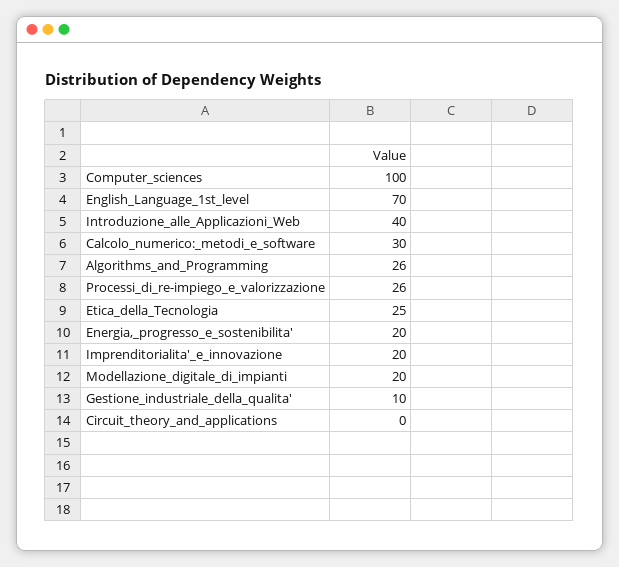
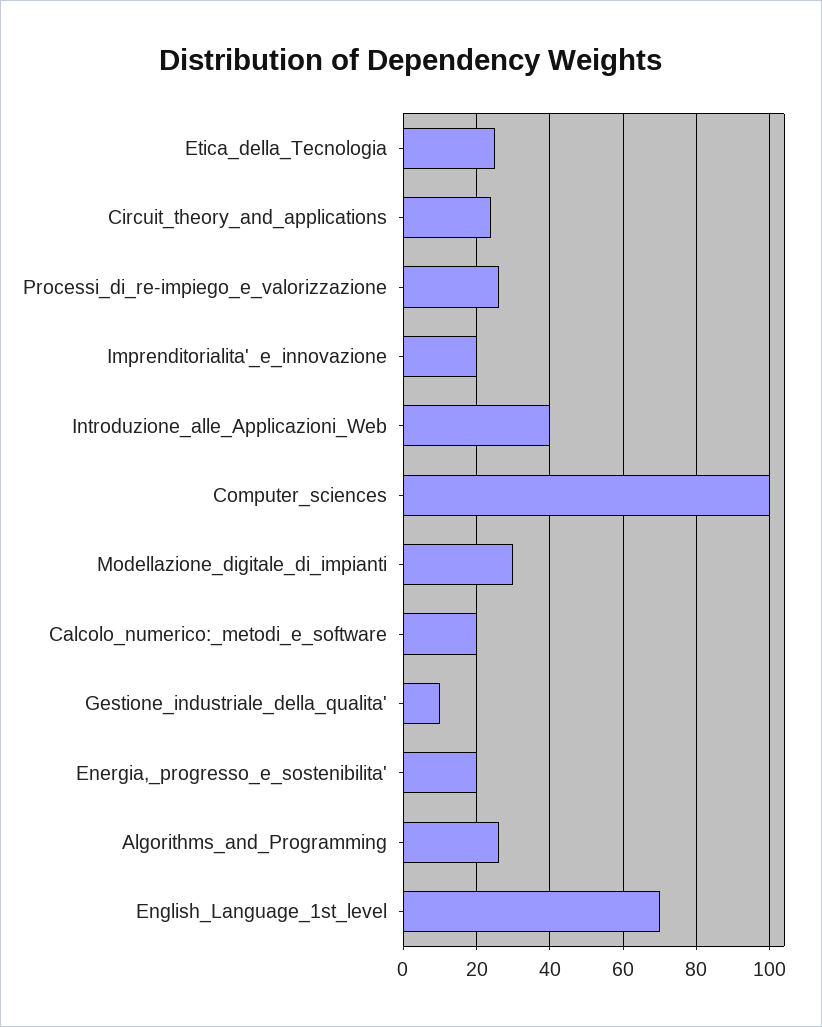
Calcolo_numerico:_metodi_e_software: 30 -> 20
Modellazione_digitale_di_impianti: 20 -> 30
Circuit_theory_and_applications: 0 -> 25

